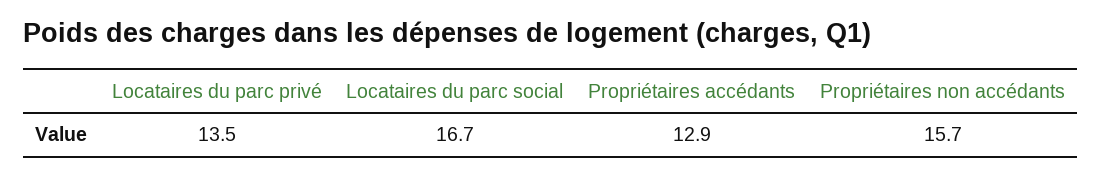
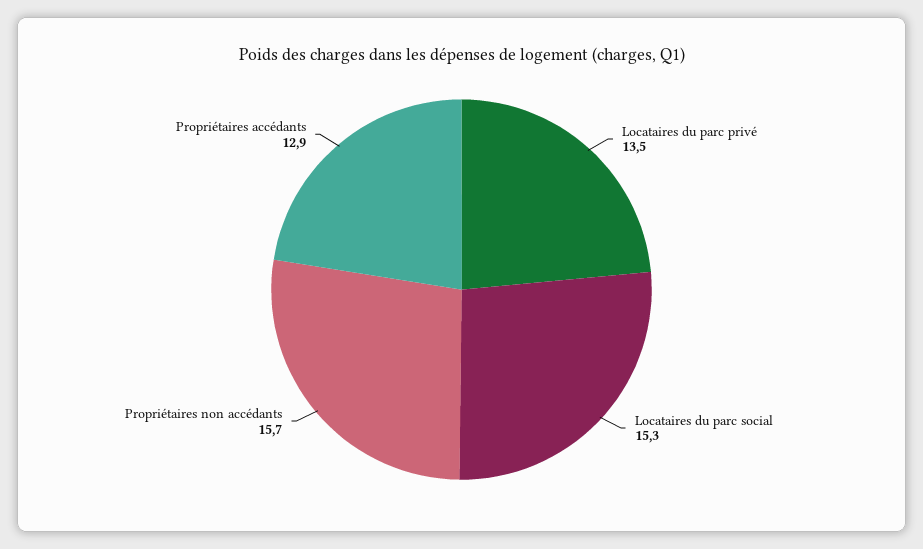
Locataires du parc social: 16.7 -> 15.3

